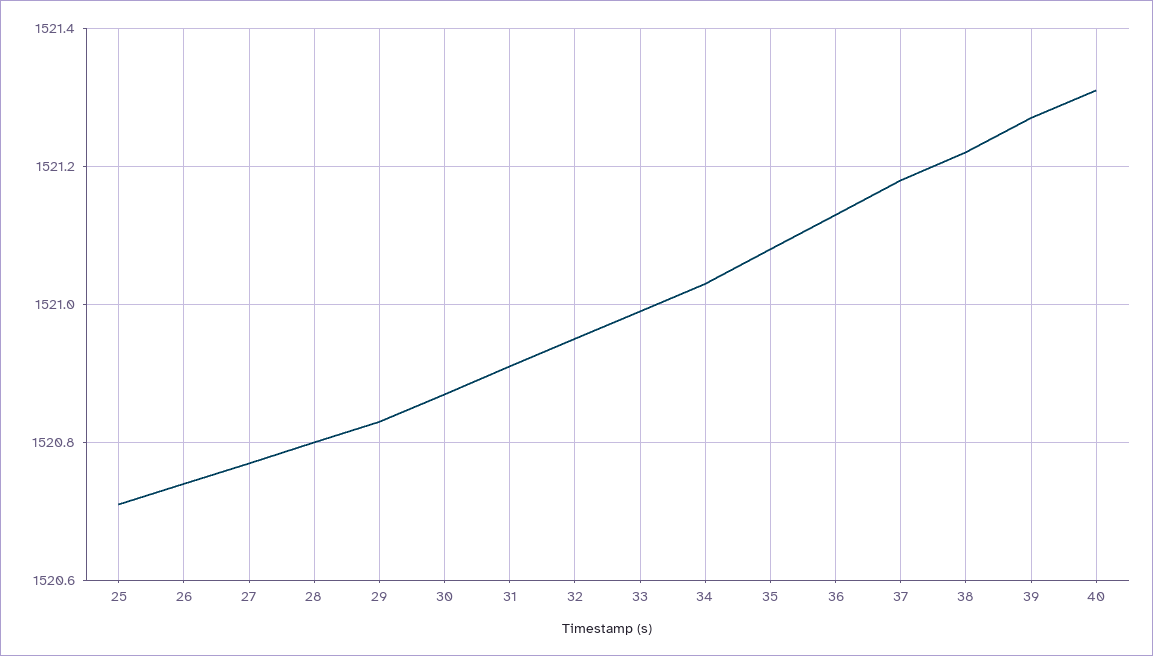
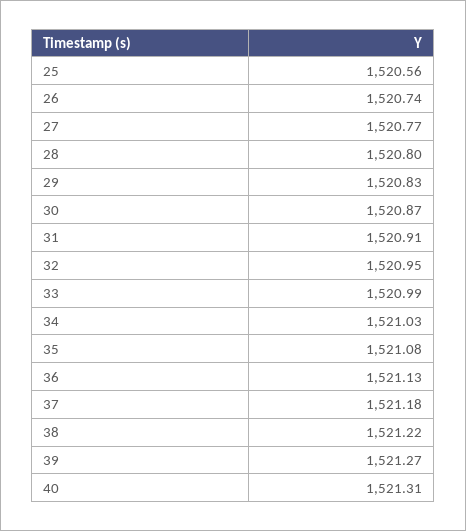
25: 1520.7 -> 1520.56

